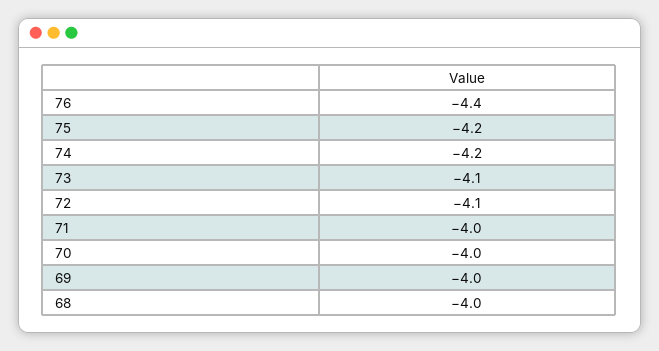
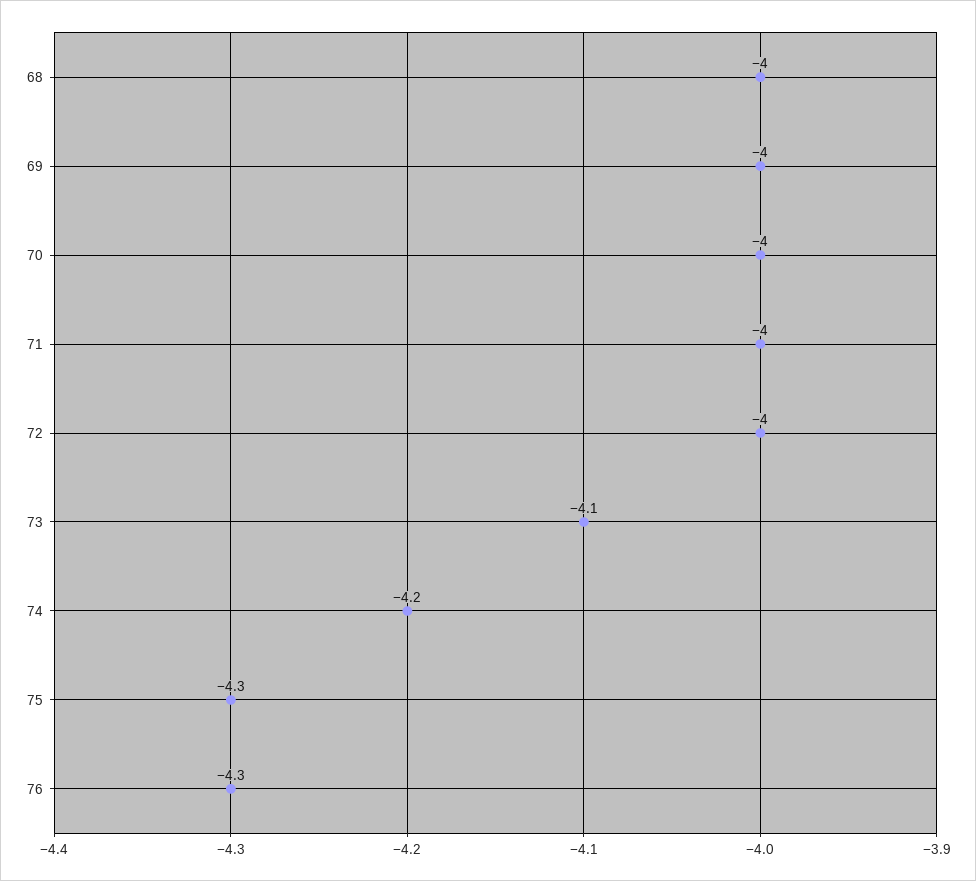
76: -4.4 -> -4.3
75: -4.2 -> -4.3
72: -4.1 -> -4

